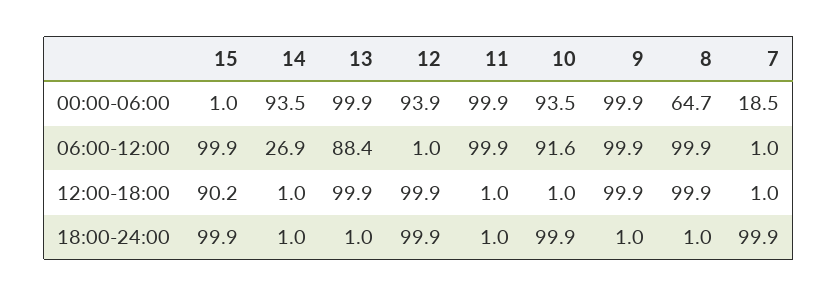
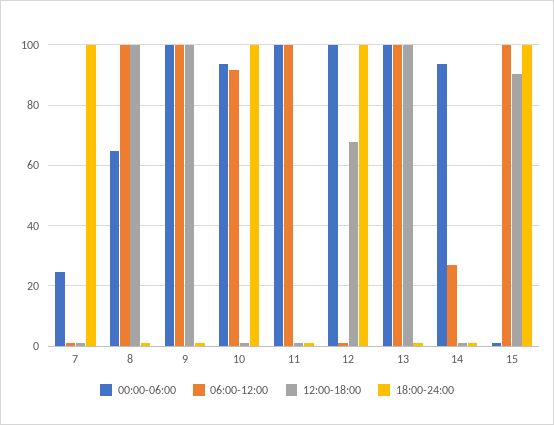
00:00-06:00, 12: 93.9 -> 100
00:00-06:00, 7: 18.5 -> 24
06:00-12:00, 13: 88.4 -> 100
12:00-18:00, 12: 99.9 -> 68

